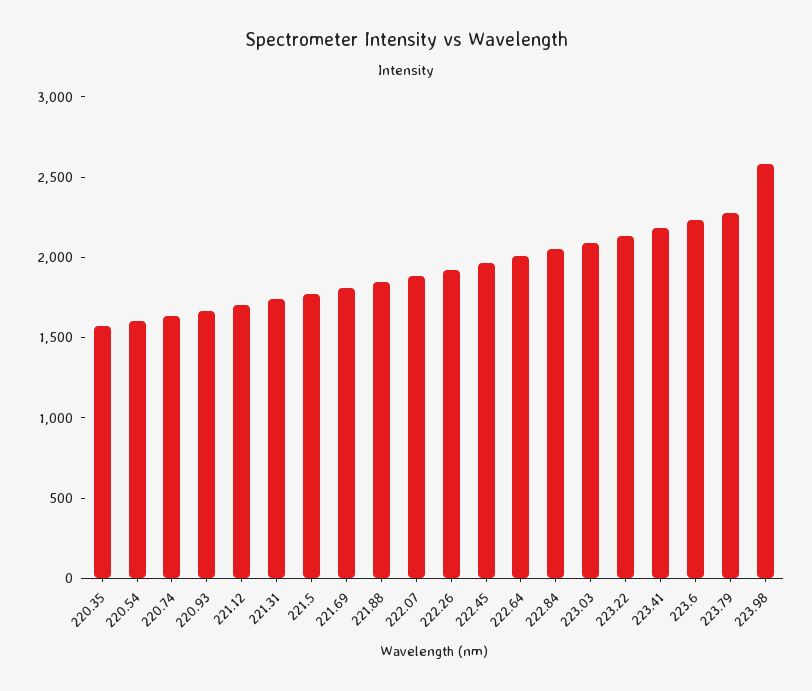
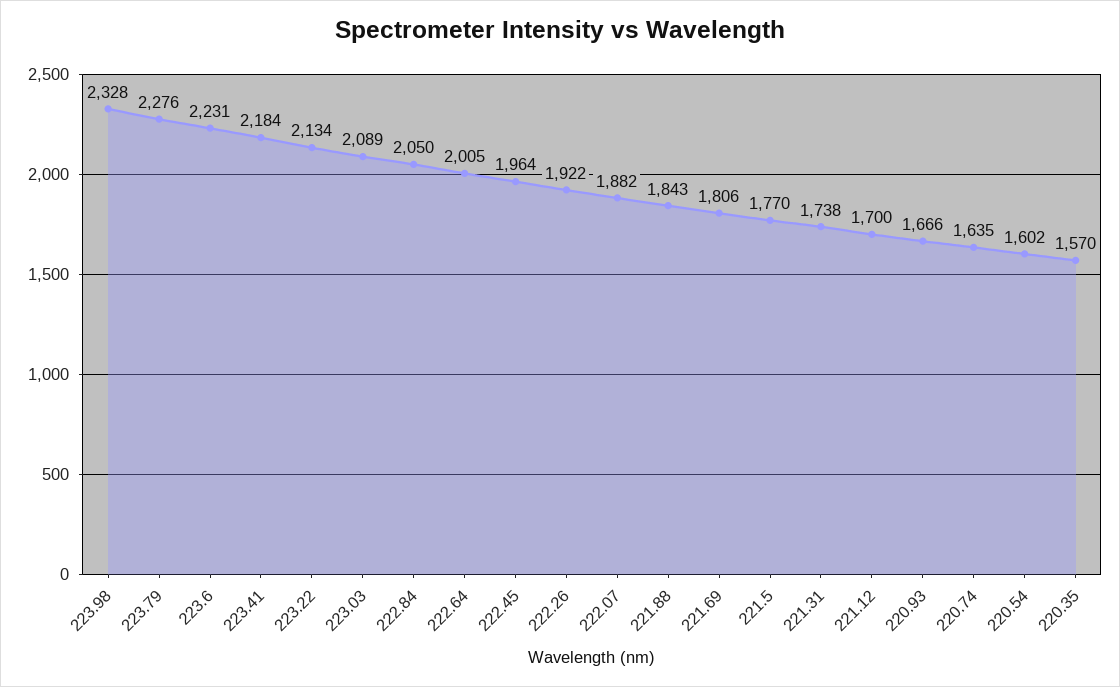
223.98: 2600 -> 2328

